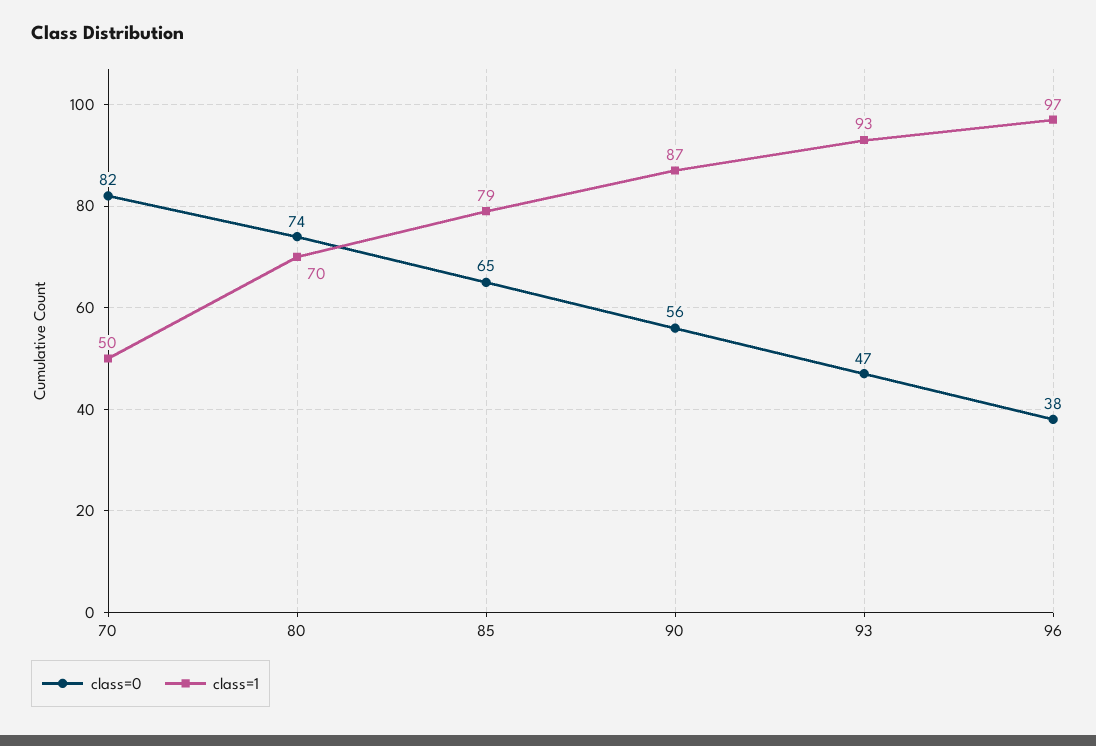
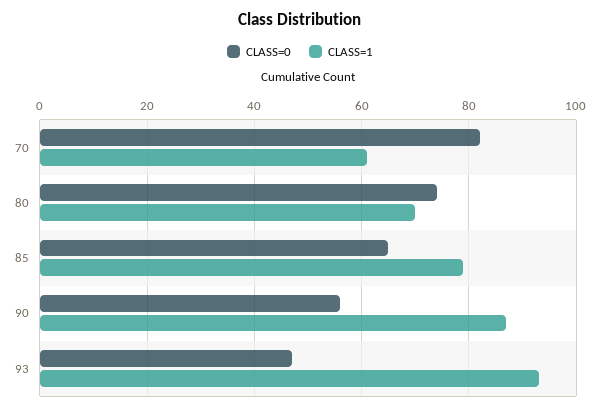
class=1, 70: 50 -> 60
class=0, 96: 38 -> none
class=1, 96: 97 -> none

